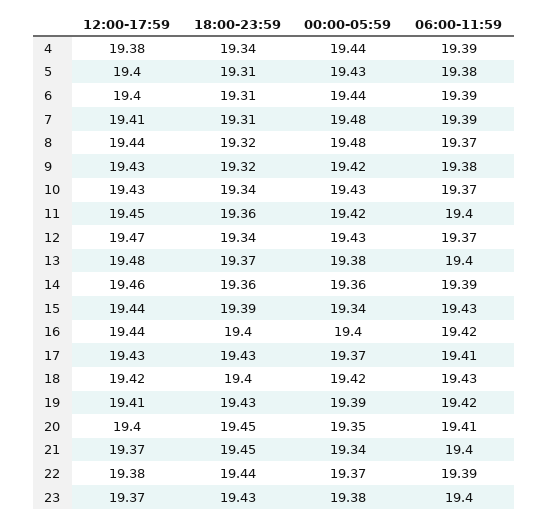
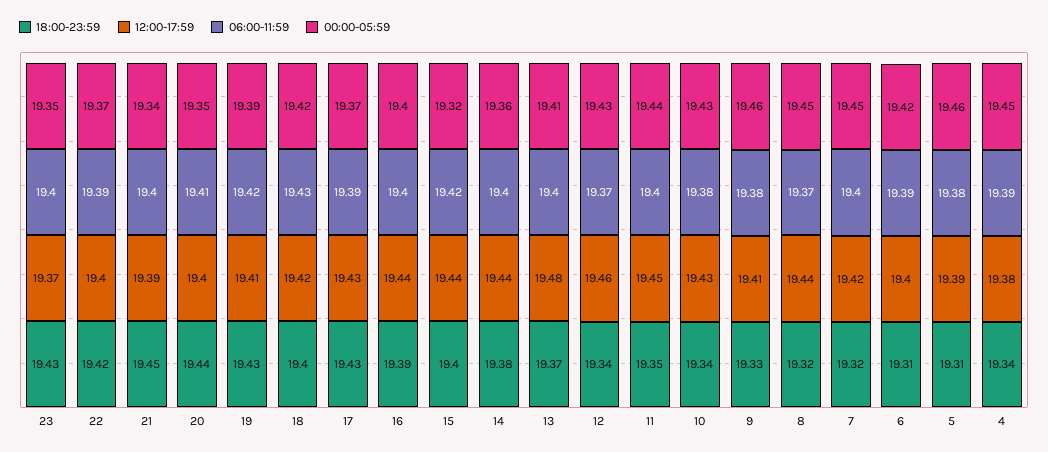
00:00-05:59, 4: 19.44 -> 19.45
12:00-17:59, 5: 19.4 -> 19.39
00:00-05:59, 5: 19.43 -> 19.46
00:00-05:59, 6: 19.44 -> 19.42
12:00-17:59, 7: 19.41 -> 19.42
18:00-23:59, 7: 19.31 -> 19.32
00:00-05:59, 7: 19.48 -> 19.45
06:00-11:59, 7: 19.39 -> 19.4
00:00-05:59, 8: 19.48 -> 19.45
12:00-17:59, 9: 19.43 -> 19.41
18:00-23:59, 9: 19.32 -> 19.33
00:00-05:59, 9: 19.42 -> 19.46
06:00-11:59, 10: 19.37 -> 19.38
18:00-23:59, 11: 19.36 -> 19.35
00:00-05:59, 11: 19.42 -> 19.44
12:00-17:59, 12: 19.47 -> 19.46
00:00-05:59, 13: 19.38 -> 19.41
12:00-17:59, 14: 19.46 -> 19.44
18:00-23:59, 14: 19.36 -> 19.38
06:00-11:59, 14: 19.39 -> 19.4
18:00-23:59, 15: 19.39 -> 19.4
00:00-05:59, 15: 19.34 -> 19.32
06:00-11:59, 15: 19.43 -> 19.42
18:00-23:59, 16: 19.4 -> 19.39
06:00-11:59, 16: 19.42 -> 19.4
06:00-11:59, 17: 19.41 -> 19.39
18:00-23:59, 20: 19.45 -> 19.44
12:00-17:59, 21: 19.37 -> 19.39
12:00-17:59, 22: 19.38 -> 19.4
18:00-23:59, 22: 19.44 -> 19.42
00:00-05:59, 23: 19.38 -> 19.35

